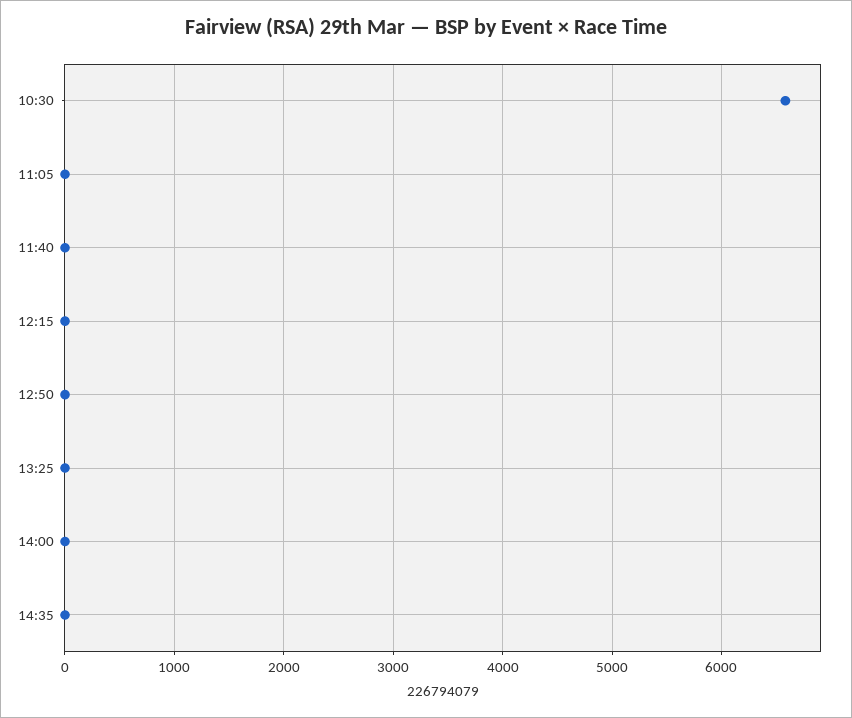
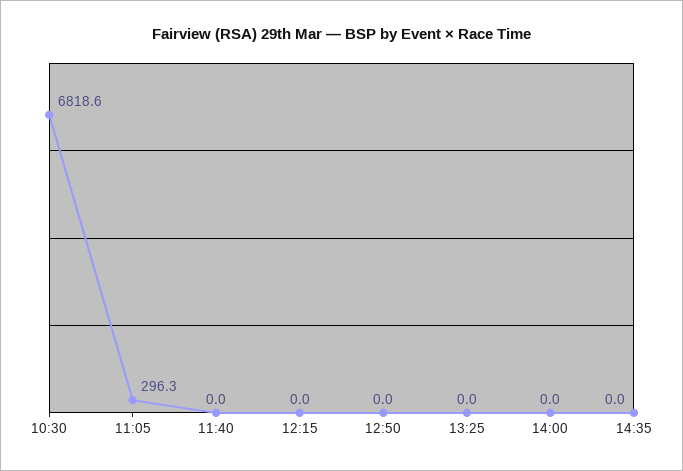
10:30: 6600 -> 6818.6
11:05: 0 -> 296.3

